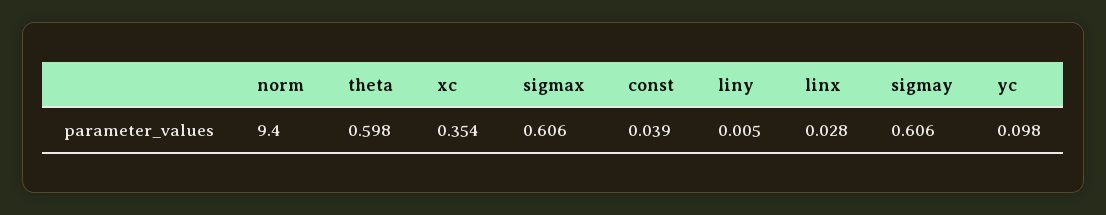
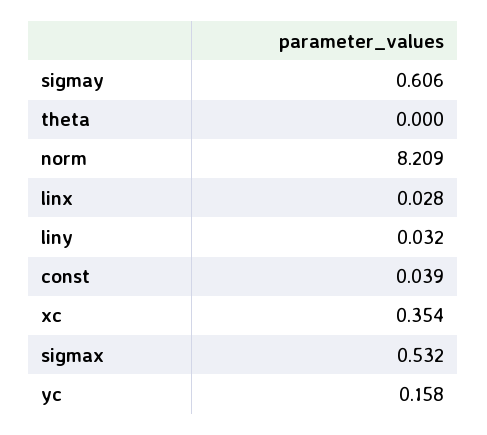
norm: 9.4 -> 8.209
theta: 0.598 -> 0
sigmax: 0.606 -> 0.532
liny: 0.005 -> 0.032
yc: 0.098 -> 0.158

